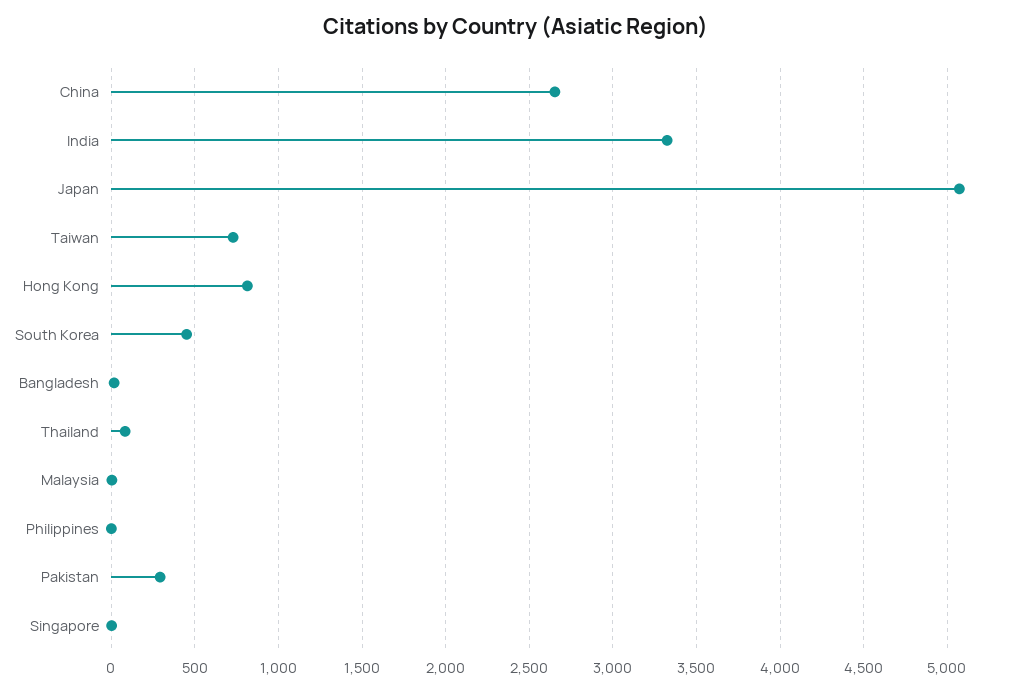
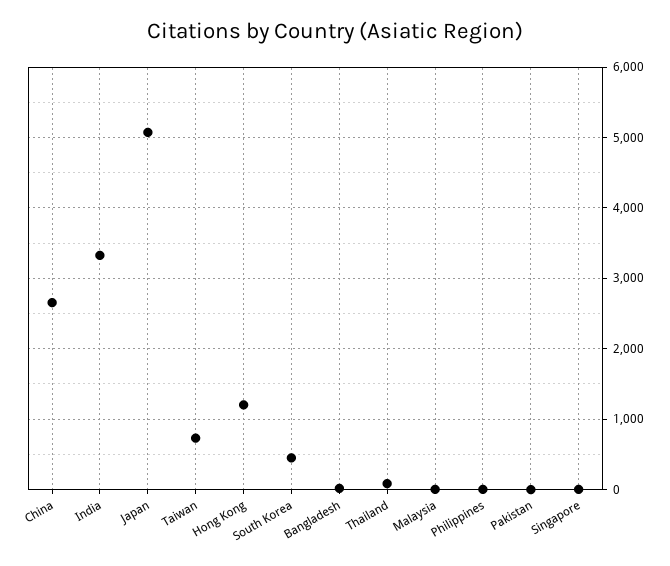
Hong Kong: 800 -> 1200
Pakistan: 300 -> 0

